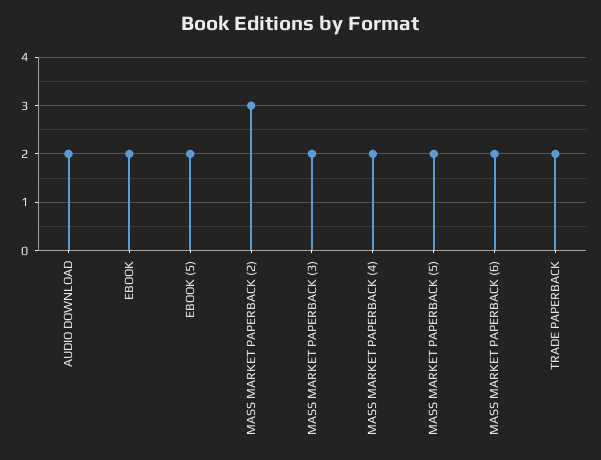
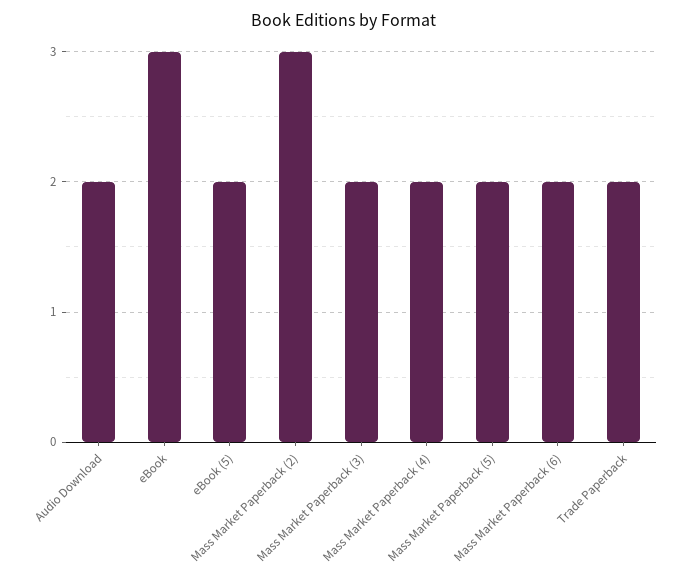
EBOOK: 2 -> 3

